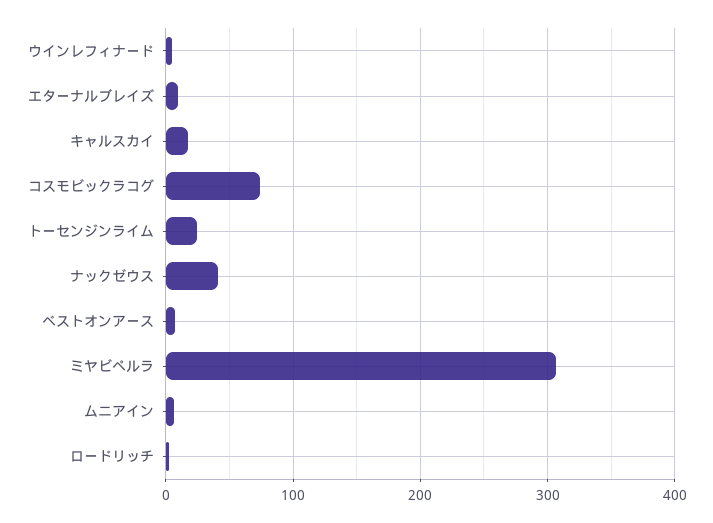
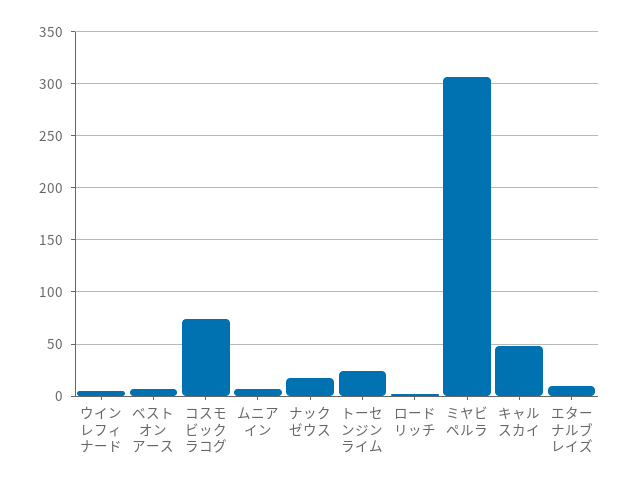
キャルスカイ: 20 -> 50
ナックゼウス: 40 -> 20

